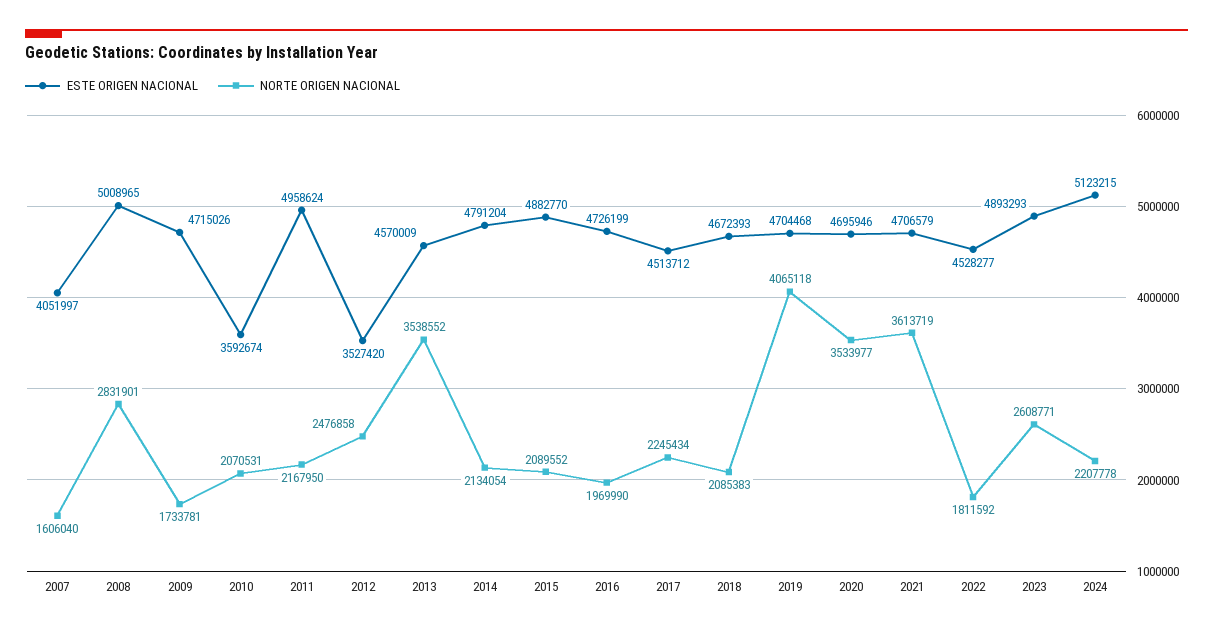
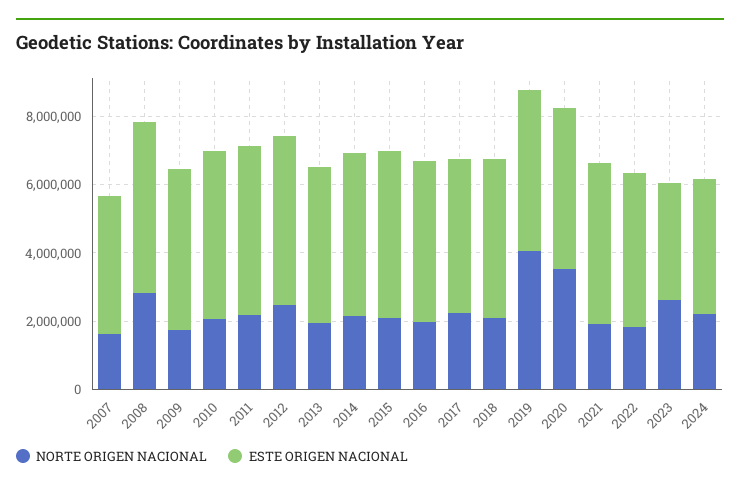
ESTE ORIGEN NACIONAL, 2010: 3592674 -> 5000000
ESTE ORIGEN NACIONAL, 2012: 3527420 -> 5000000
NORTE ORIGEN NACIONAL, 2013: 3538552 -> 2000000
NORTE ORIGEN NACIONAL, 2021: 3613719 -> 2000000
ESTE ORIGEN NACIONAL, 2023: 4893293 -> 3500000
ESTE ORIGEN NACIONAL, 2024: 5123215 -> 4000000

